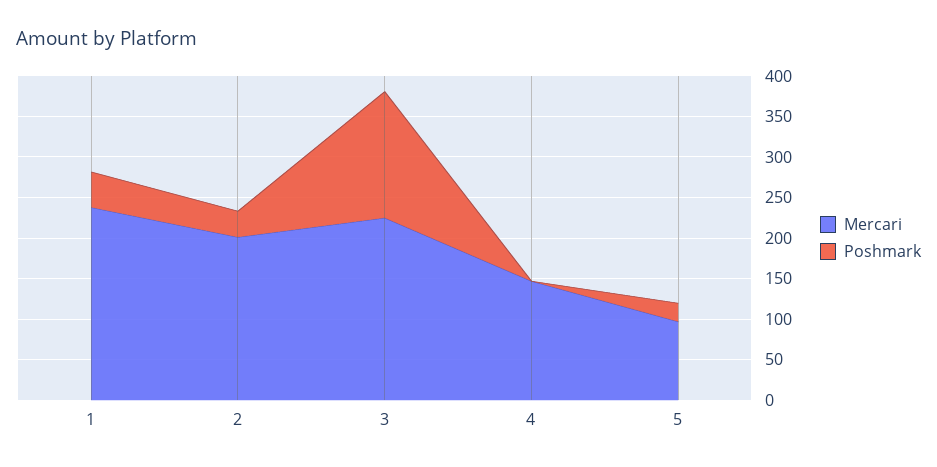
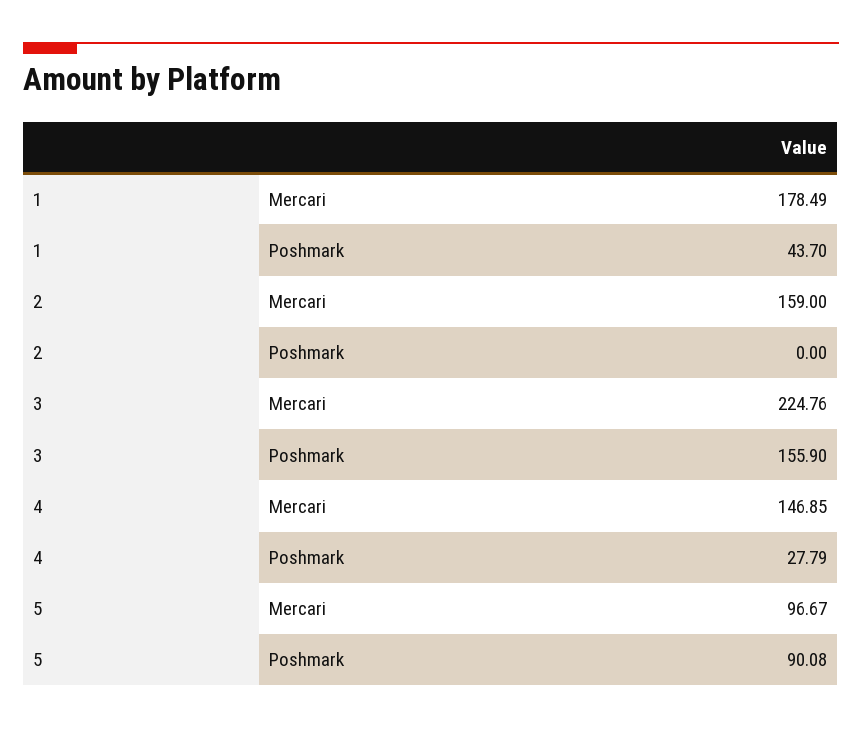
Mercari, 1: 240 -> 178.49
Mercari, 2: 200 -> 159
Poshmark, 2: 30 -> 0
Poshmark, 4: 0 -> 27.79
Poshmark, 5: 20 -> 90.08

